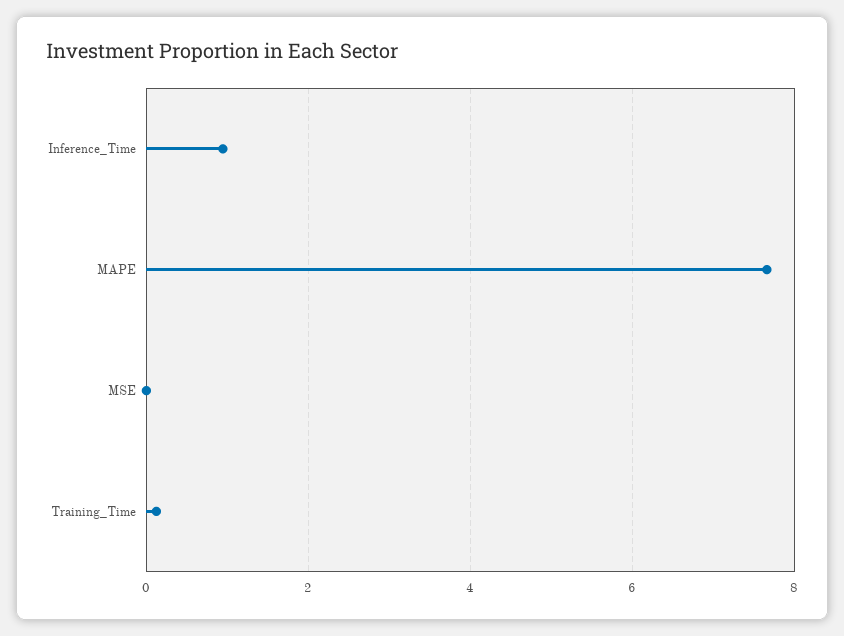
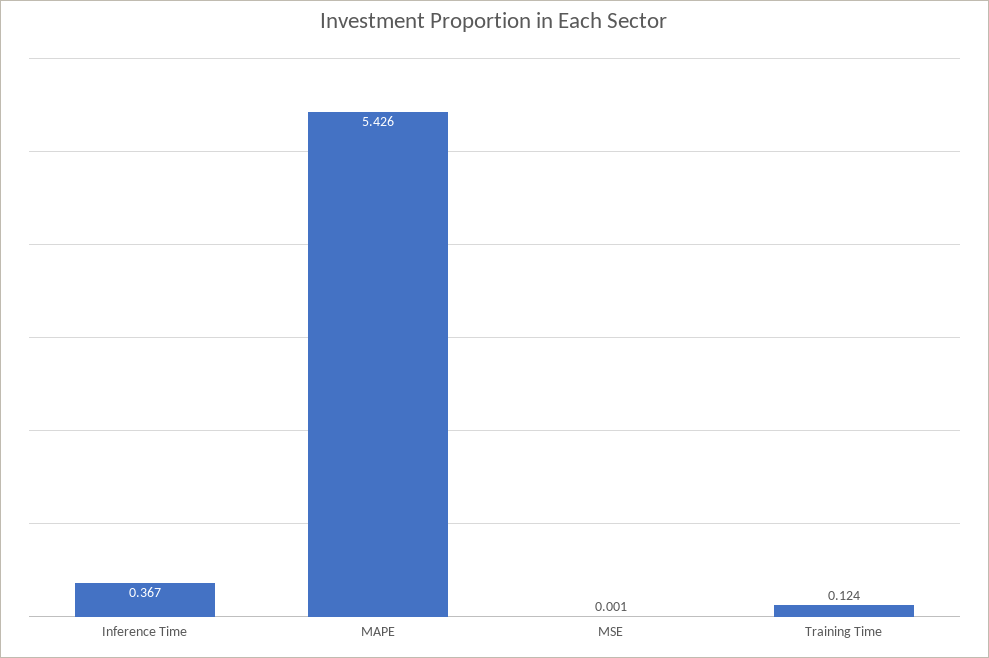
Inference_Time: 1 -> 0.367
MAPE: 7.6 -> 5.426

